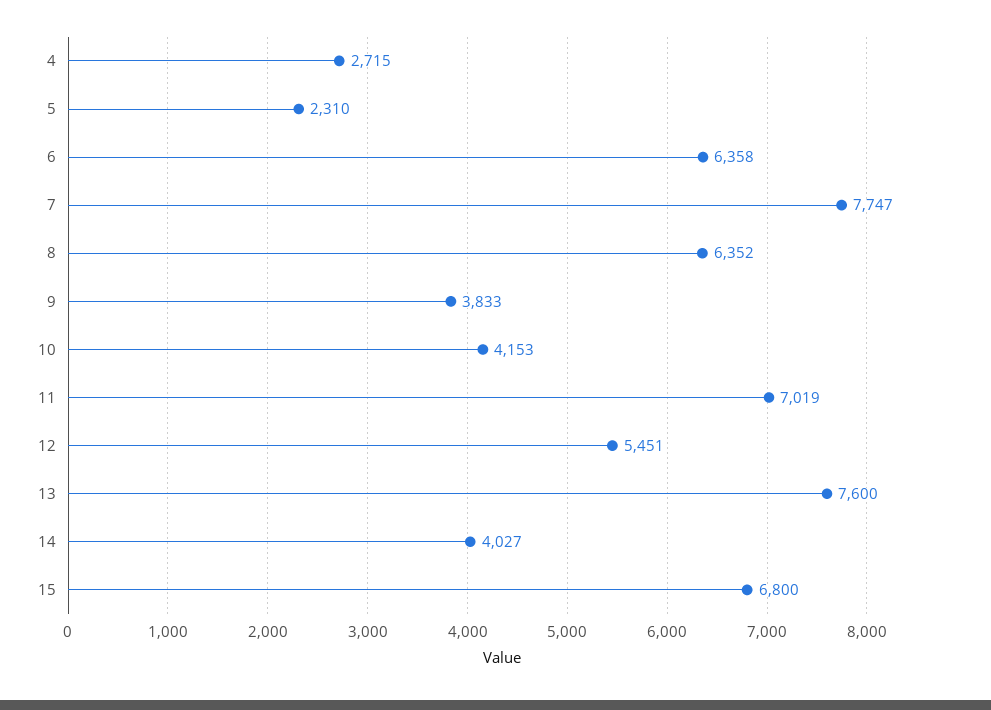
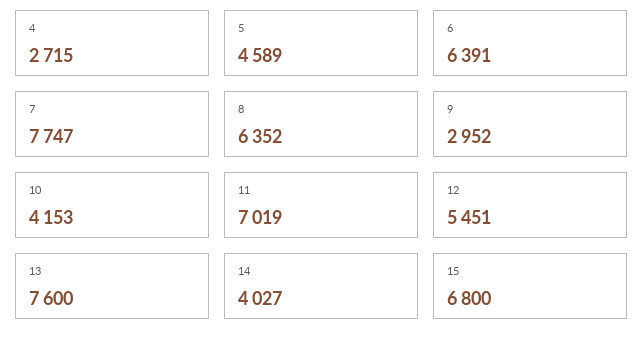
5: 2310 -> 4589
6: 6358 -> 6391
9: 3833 -> 2952

